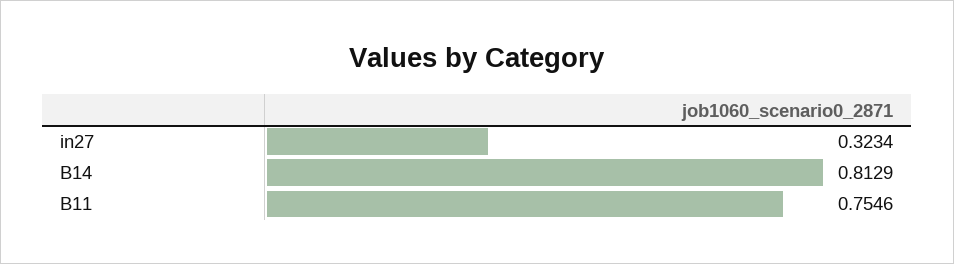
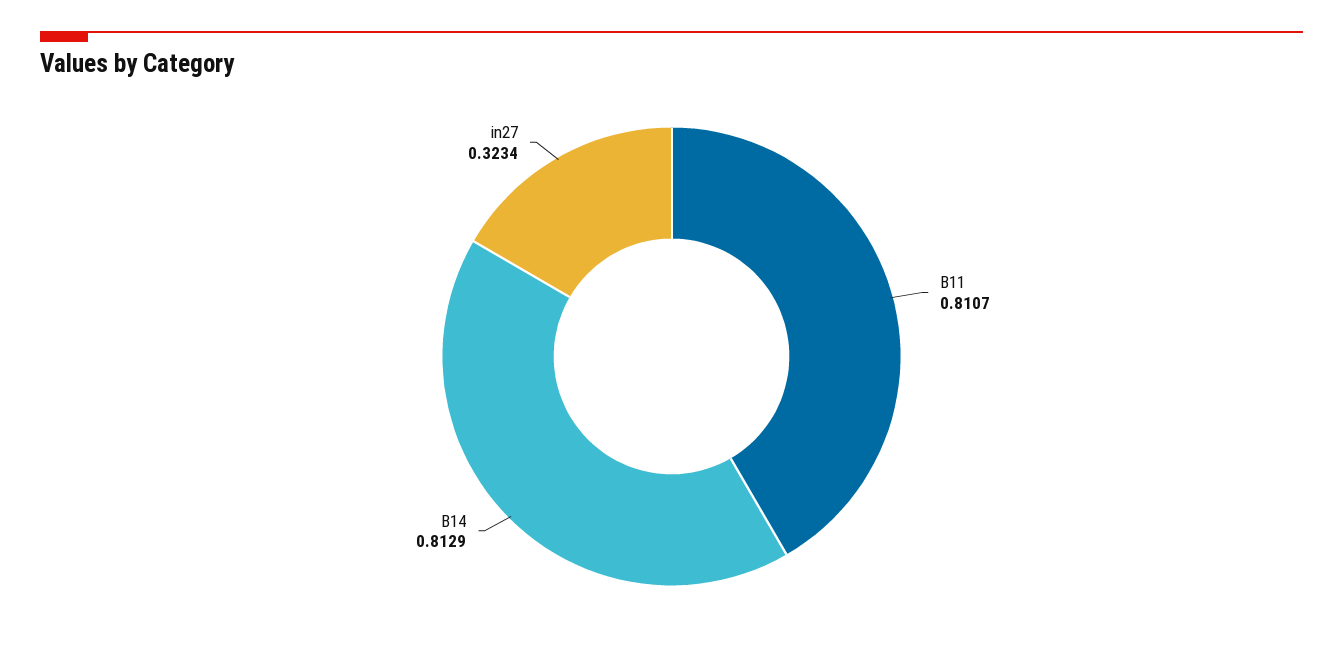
B11: 0.7546 -> 0.8107

